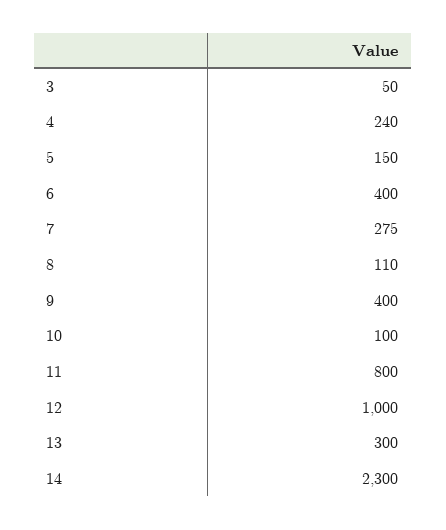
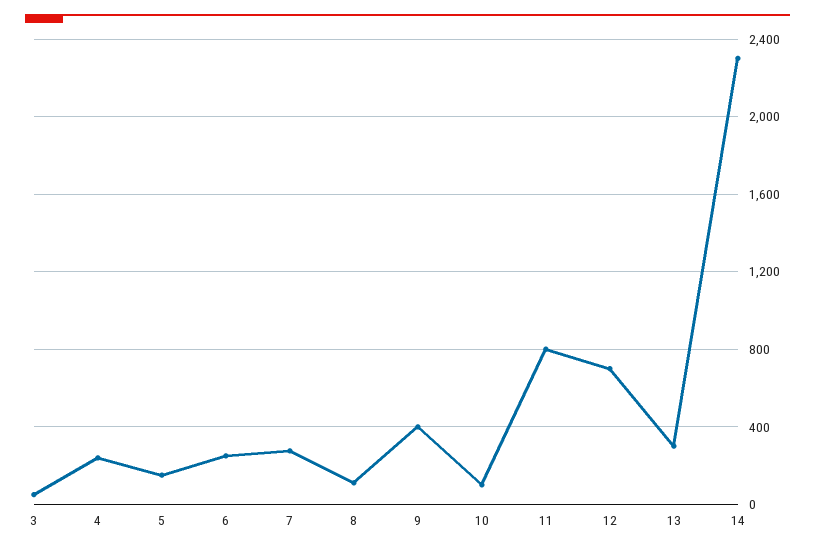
6: 400 -> 250
12: 1000 -> 700

